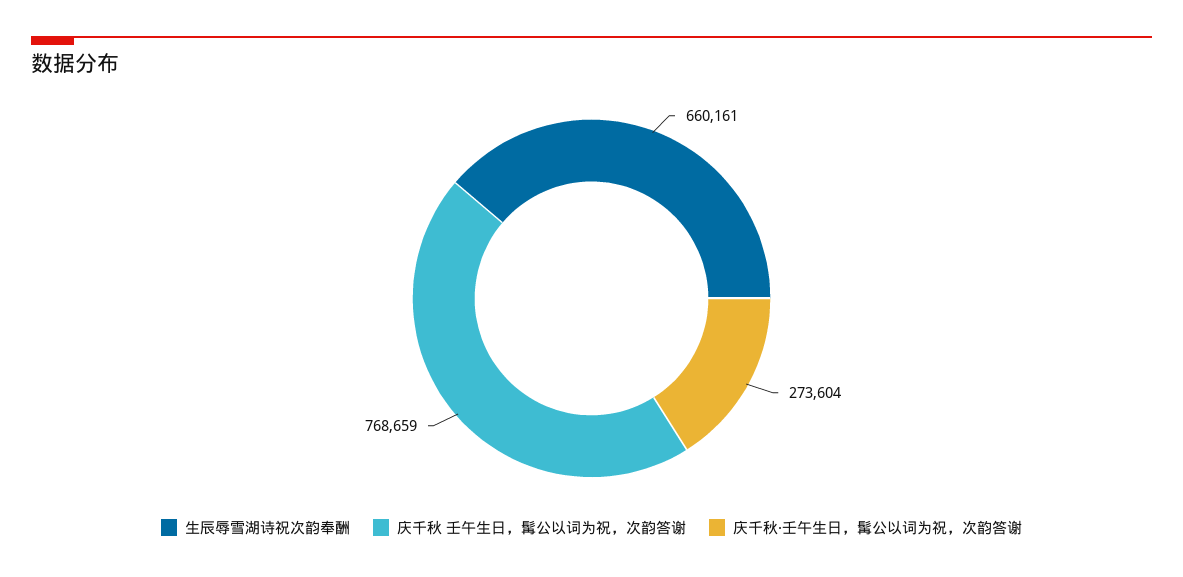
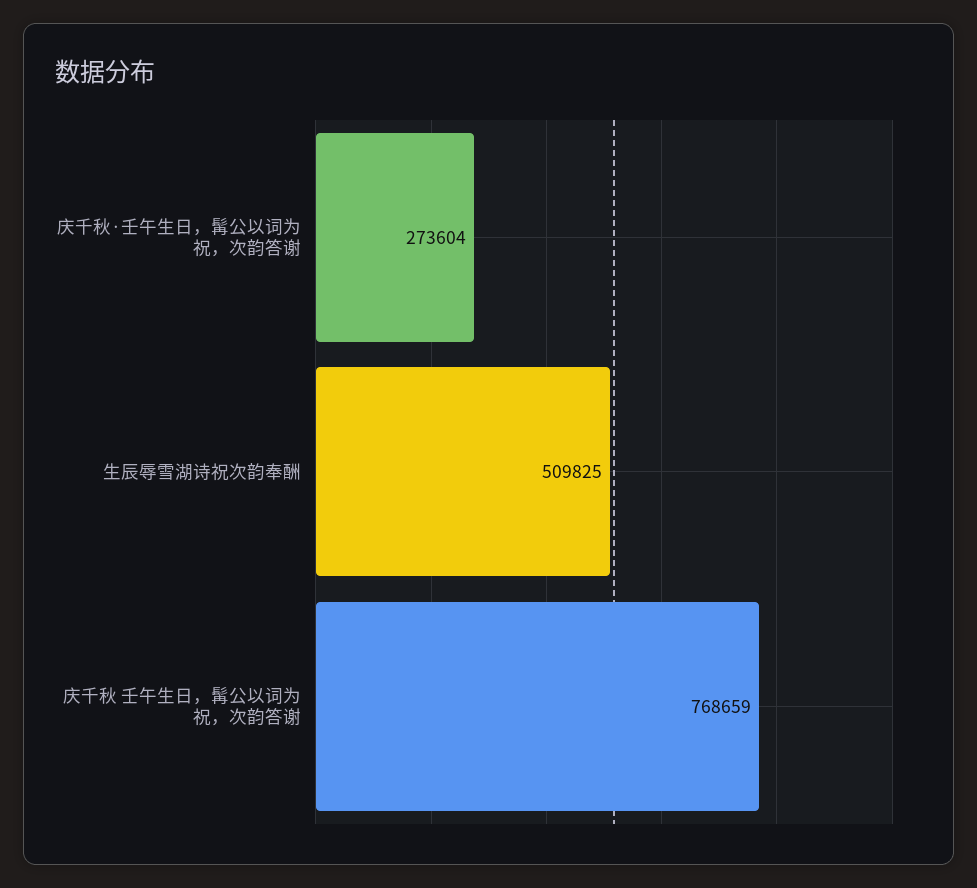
生辰辱雪湖诗祝次韵奉酬: 660161 -> 509825

